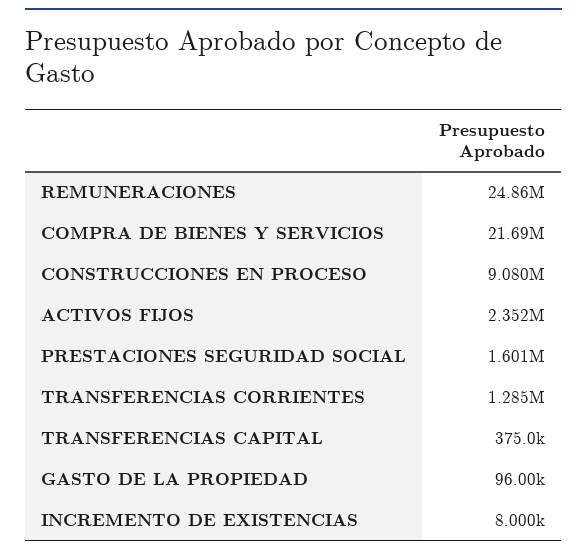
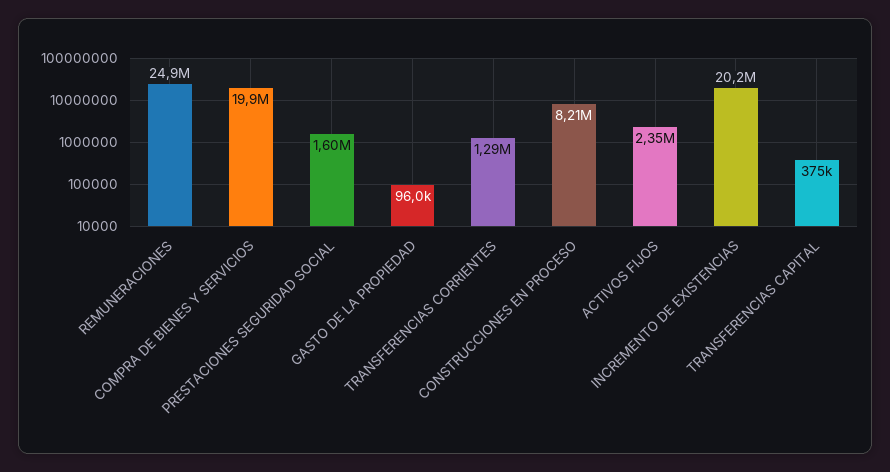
COMPRA DE BIENES Y SERVICIOS: 21690000 -> 19900000
CONSTRUCCIONES EN PROCESO: 9080000 -> 8210000
INCREMENTO DE EXISTENCIAS: 8000 -> 20200000

